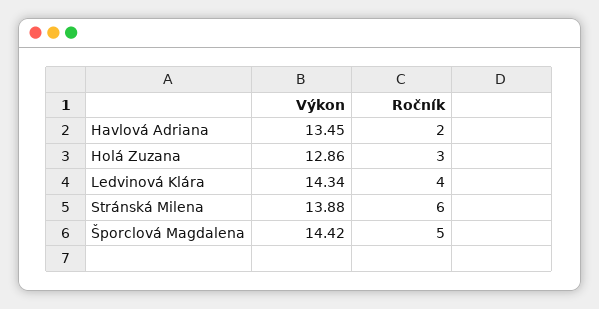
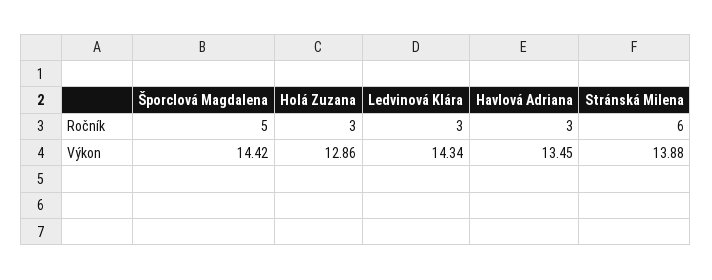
Ročník, Havlová Adriana: 2 -> 3
Ročník, Ledvinová Klára: 4 -> 3

